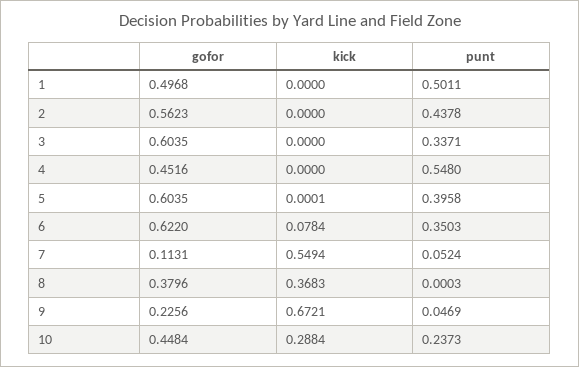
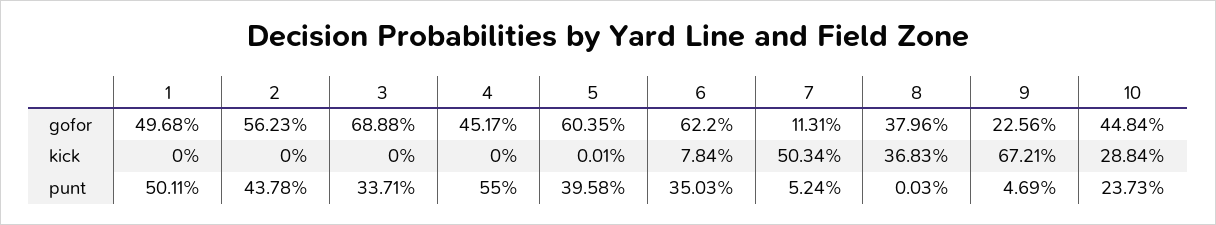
gofor, 3: 0.6035 -> 0.6888
gofor, 4: 0.4516 -> 0.4517
punt, 4: 0.548 -> 0.55
kick, 7: 0.5494 -> 0.5034

